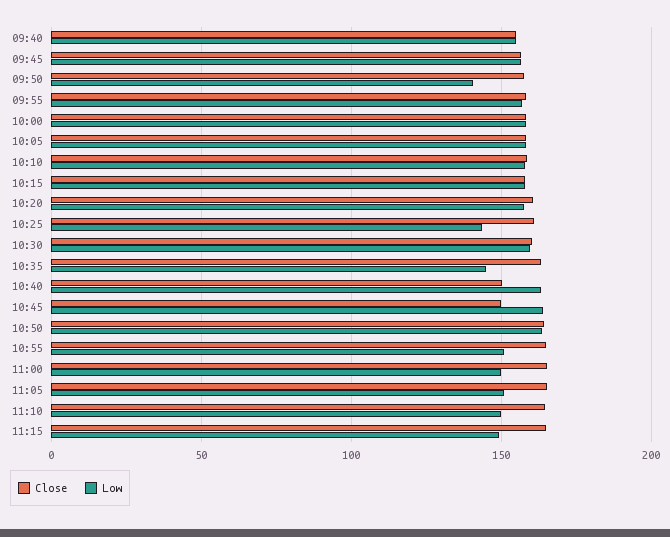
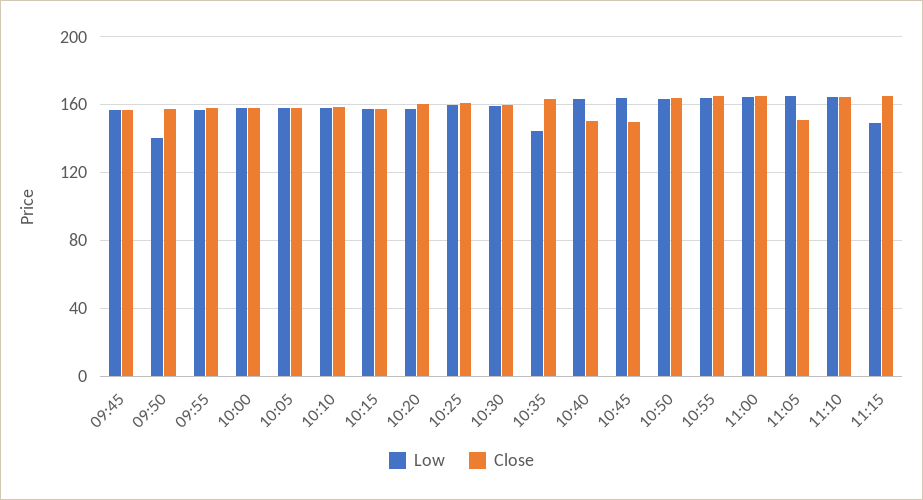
Close, 09:40: 155 -> none
Low, 09:40: 155 -> none
Low, 10:25: 145 -> 160
Low, 10:55: 150 -> 165
Low, 11:00: 150 -> 165
Close, 11:05: 165 -> 150
Low, 11:05: 150 -> 165
Low, 11:10: 150 -> 165

